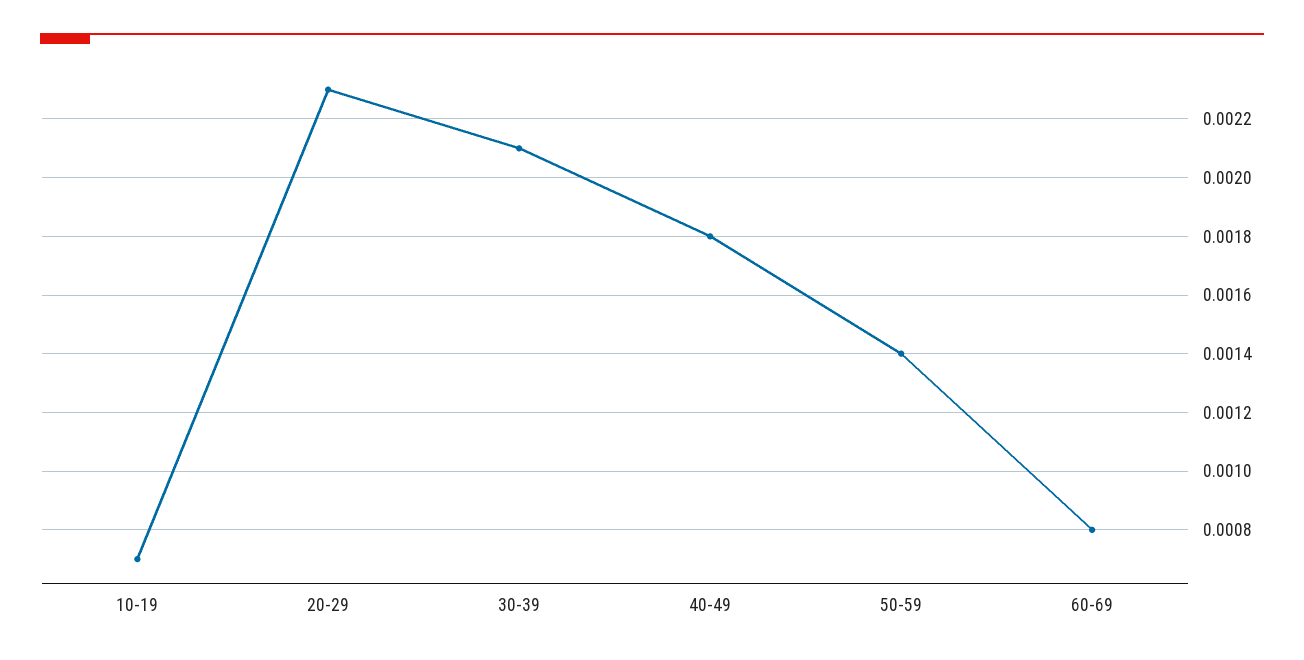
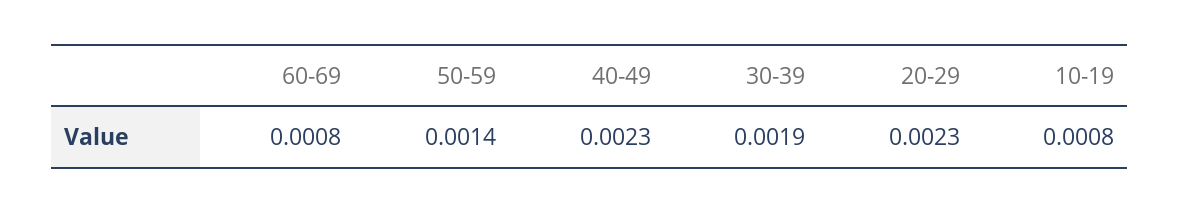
10-19: 0.0007 -> 0.0008
30-39: 0.0021 -> 0.0019
40-49: 0.0018 -> 0.0023

